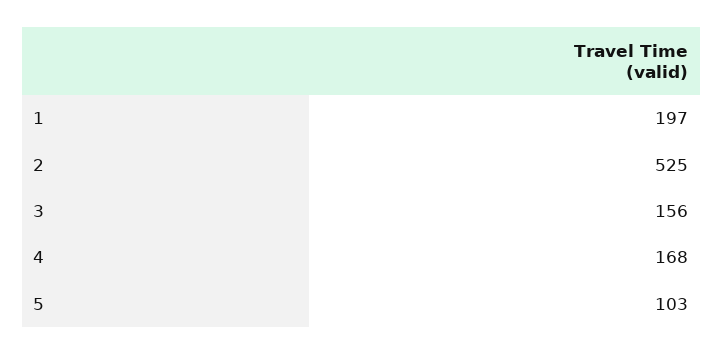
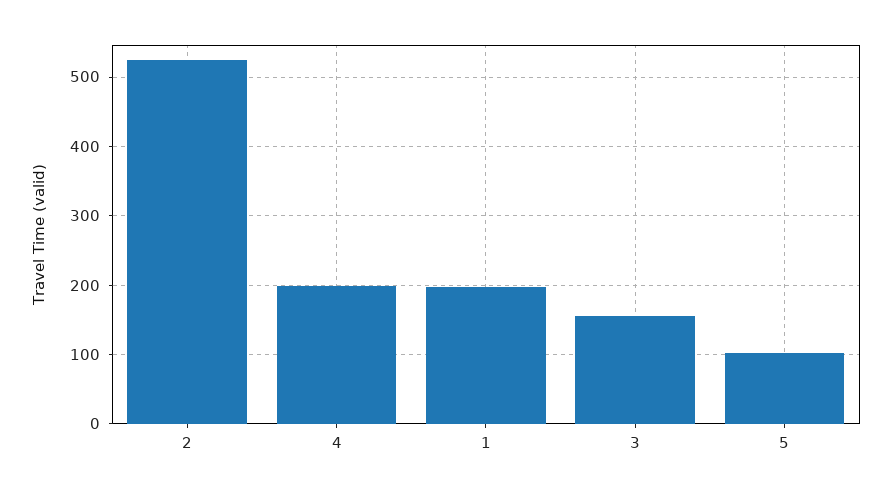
4: 168 -> 200

